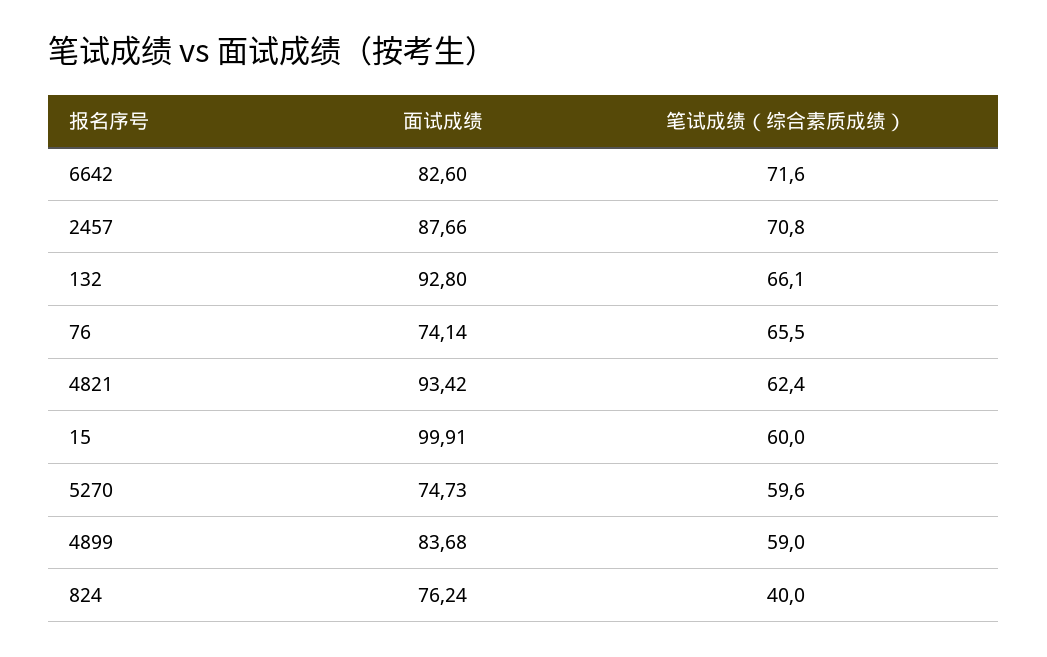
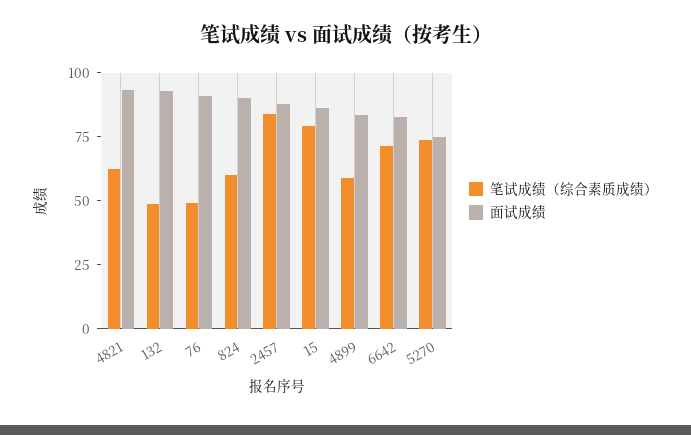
笔试成绩（综合素质成绩）, 2457: 70.8 -> 85
笔试成绩（综合素质成绩）, 132: 66.1 -> 50
面试成绩, 76: 74.14 -> 90
笔试成绩（综合素质成绩）, 76: 65.5 -> 50
面试成绩, 15: 99.91 -> 85
笔试成绩（综合素质成绩）, 15: 60 -> 80
笔试成绩（综合素质成绩）, 5270: 59.6 -> 75
面试成绩, 824: 76.24 -> 90
笔试成绩（综合素质成绩）, 824: 40 -> 60

